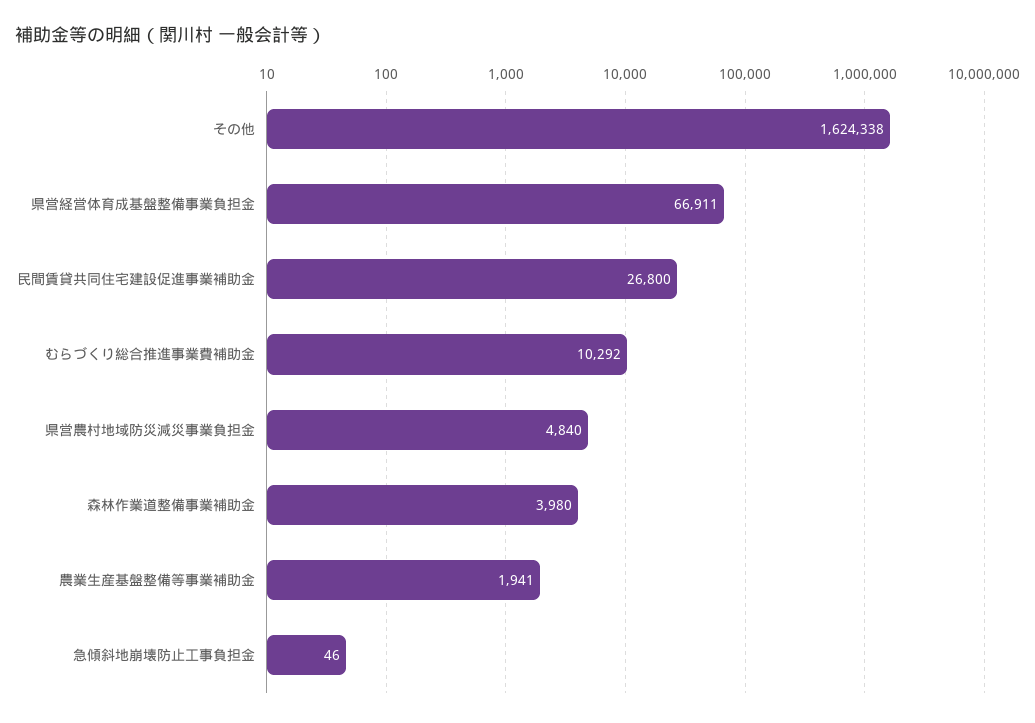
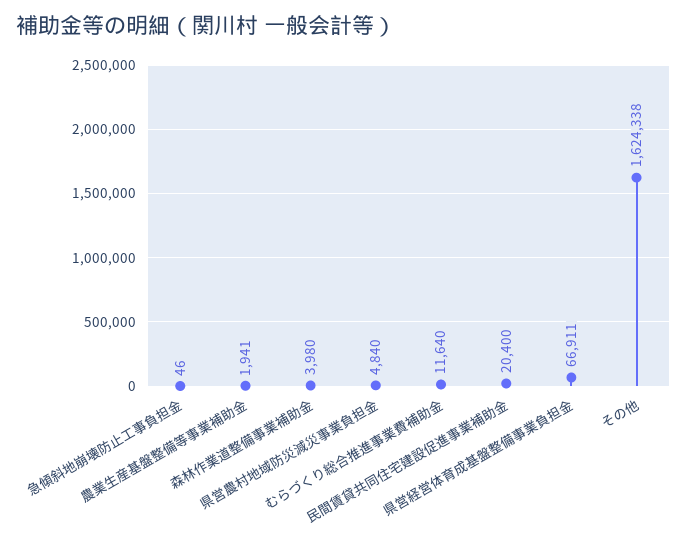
民間賃貸共同住宅建設促進事業補助金: 26800 -> 20400
むらづくり総合推進事業費補助金: 10292 -> 11640

